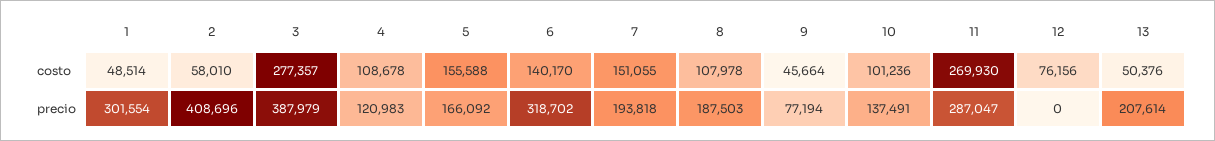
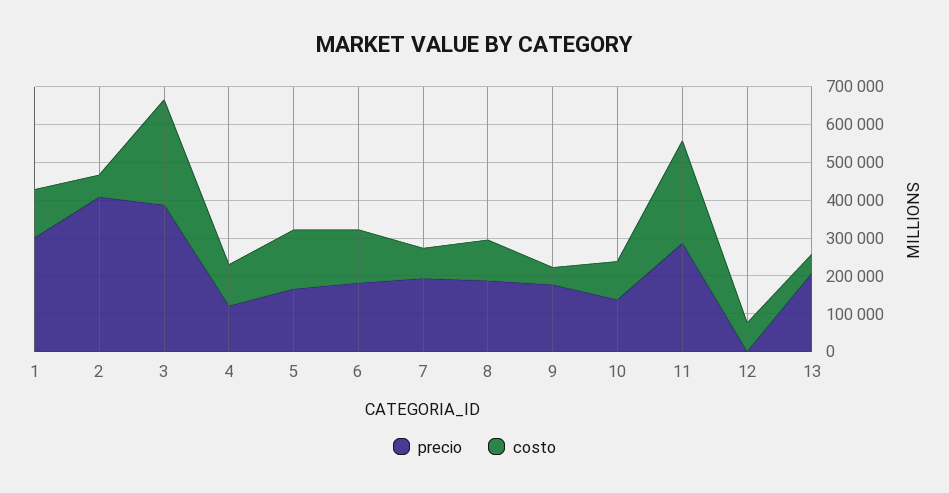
costo, 1: 48514 -> 125000
costo, 7: 151055 -> 75000
precio, 6: 318702 -> 175000
precio, 9: 77194 -> 175000

